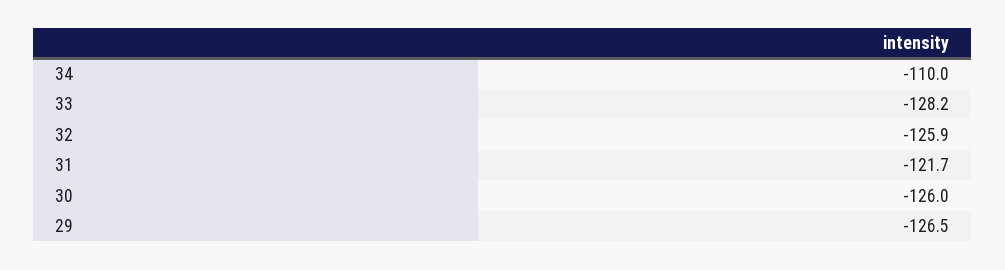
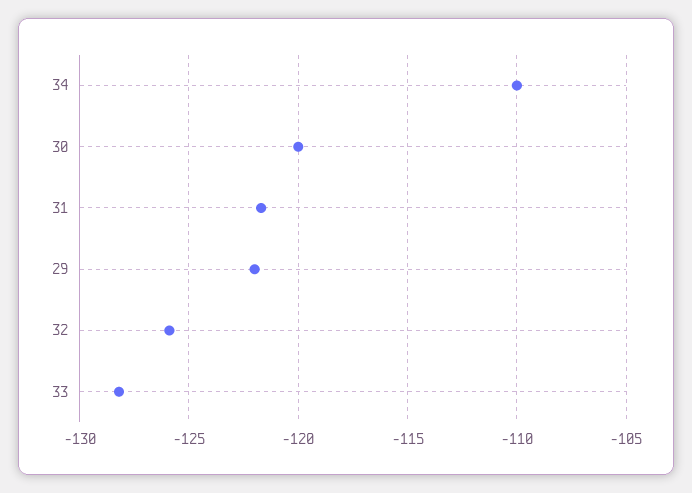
30: -126 -> -120
29: -126.5 -> -122

